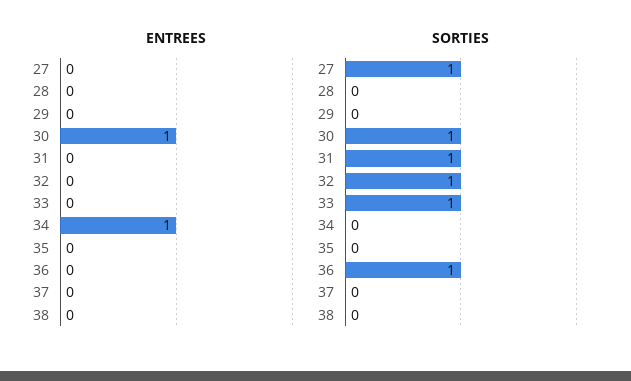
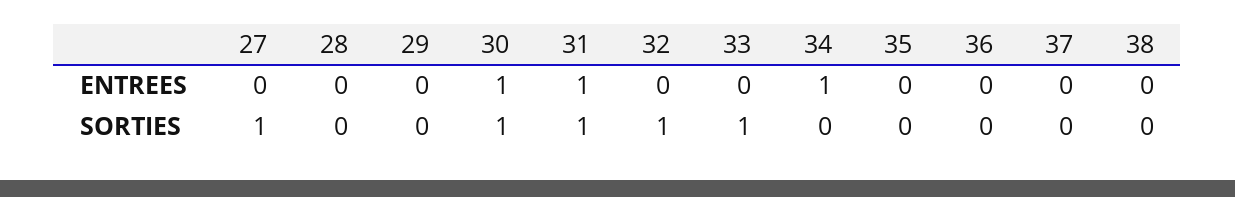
ENTREES, 31: 0 -> 1
SORTIES, 36: 1 -> 0

